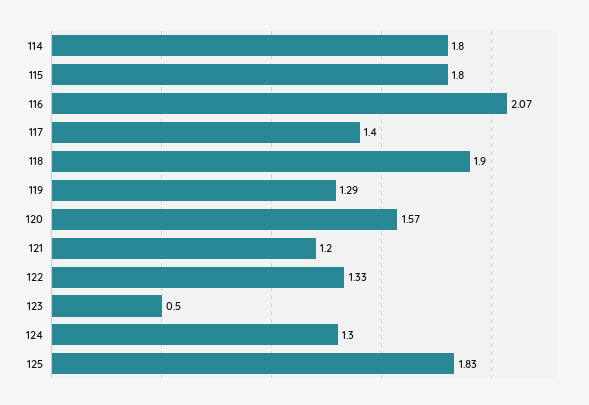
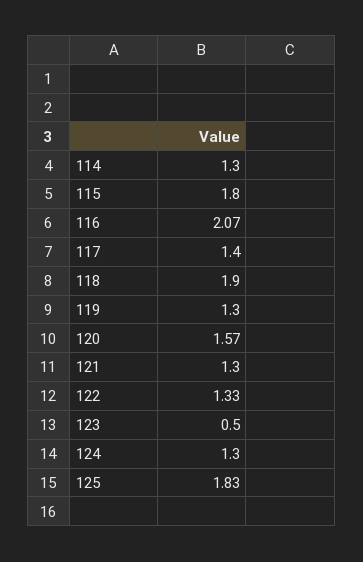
114: 1.8 -> 1.3
119: 1.29 -> 1.3
121: 1.2 -> 1.3

